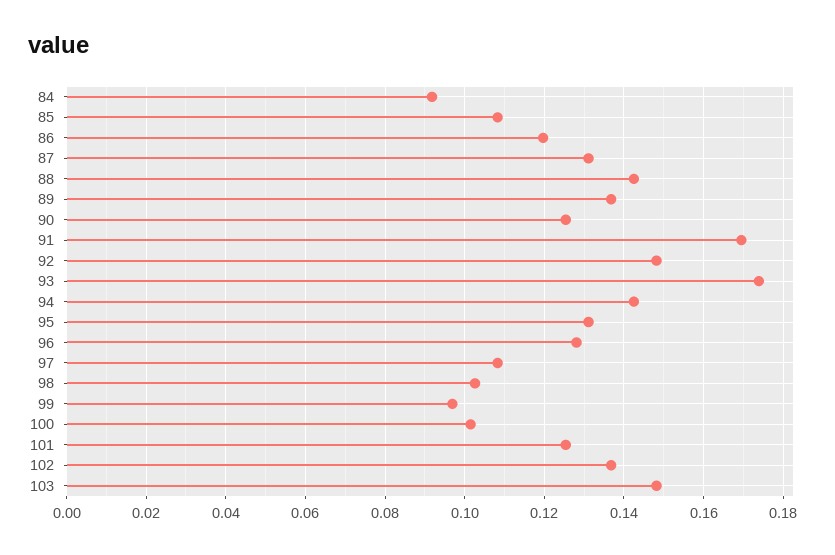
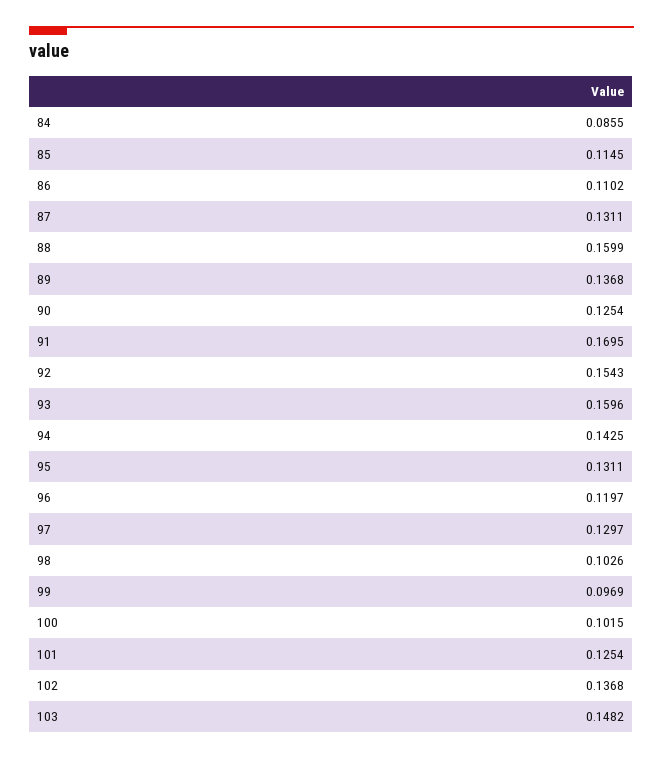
84: 0.092 -> 0.0855
85: 0.108 -> 0.1145
86: 0.12 -> 0.1102
88: 0.142 -> 0.1599
92: 0.148 -> 0.1543
93: 0.174 -> 0.1596
96: 0.128 -> 0.1197
97: 0.108 -> 0.1297

